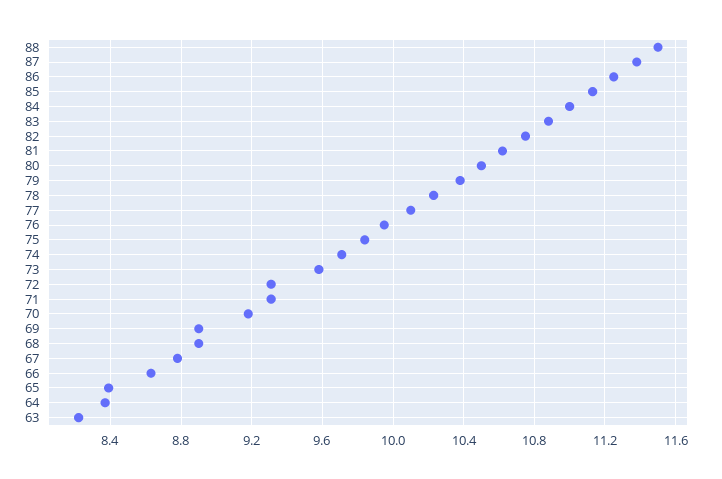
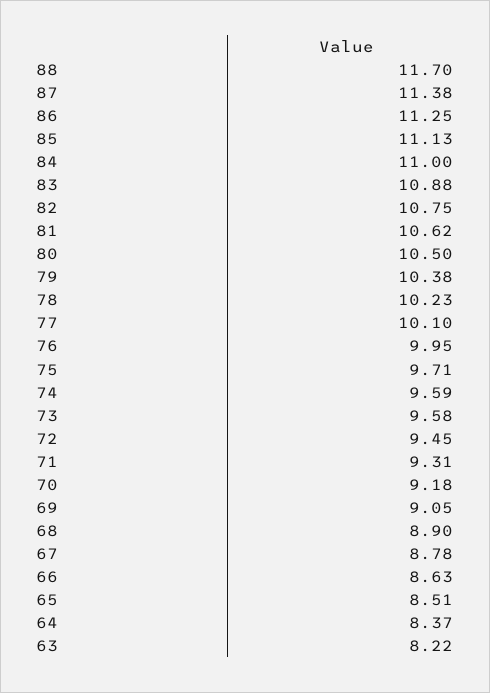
88: 11.5 -> 11.7
75: 9.85 -> 9.71
74: 9.7 -> 9.59
72: 9.3 -> 9.45
69: 8.9 -> 9.05
65: 8.4 -> 8.51

